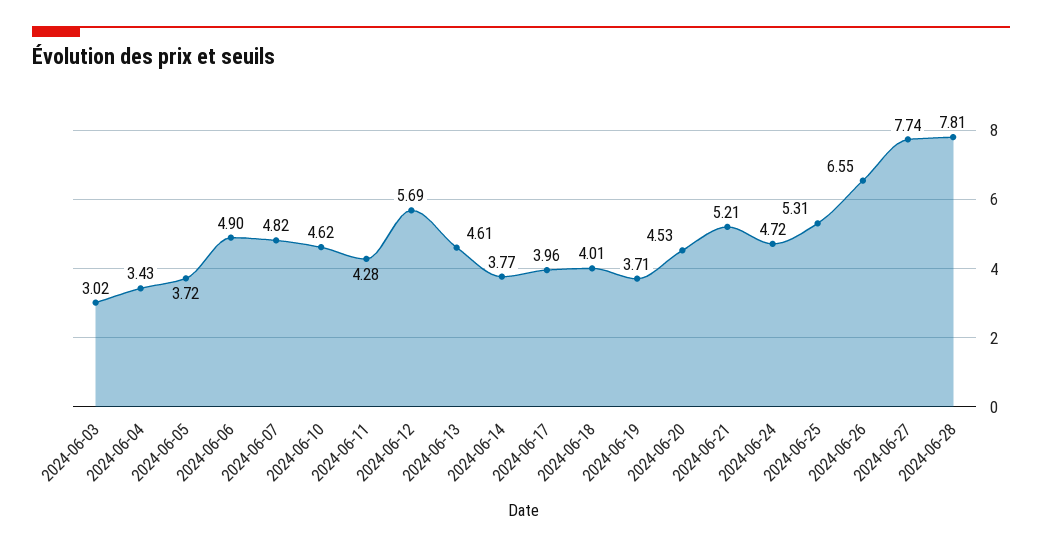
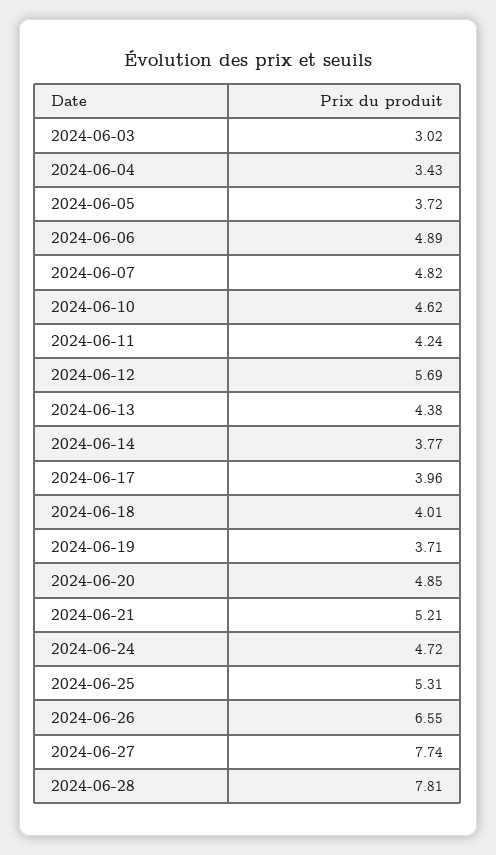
2024-06-06: 4.9 -> 4.89
2024-06-11: 4.28 -> 4.24
2024-06-13: 4.61 -> 4.38
2024-06-20: 4.53 -> 4.85

